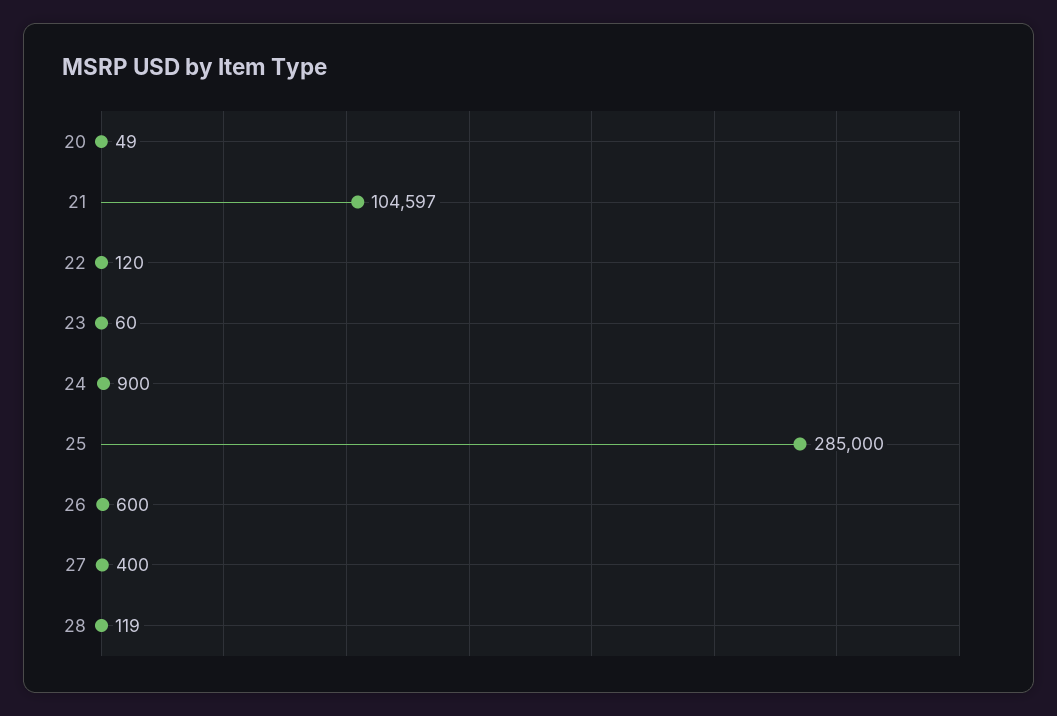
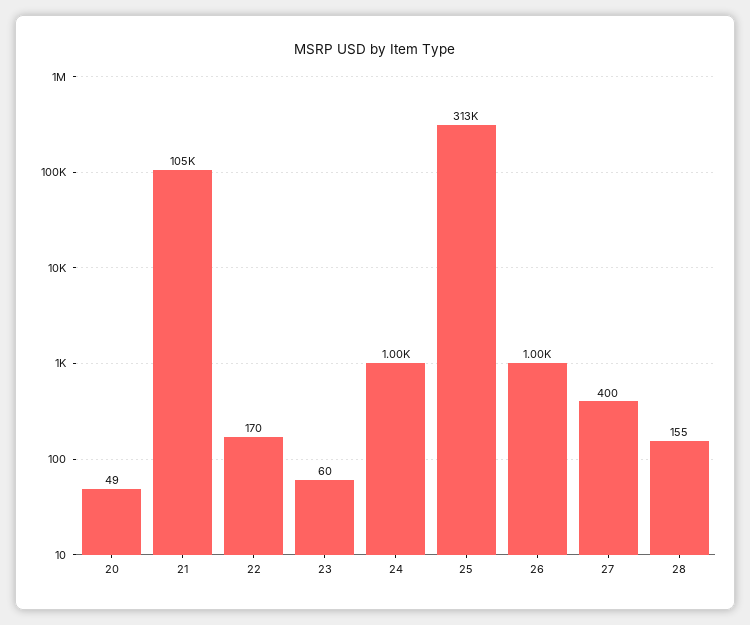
22: 120 -> 170
24: 900 -> 1000
25: 285000 -> 313000
26: 600 -> 1000
28: 119 -> 155

